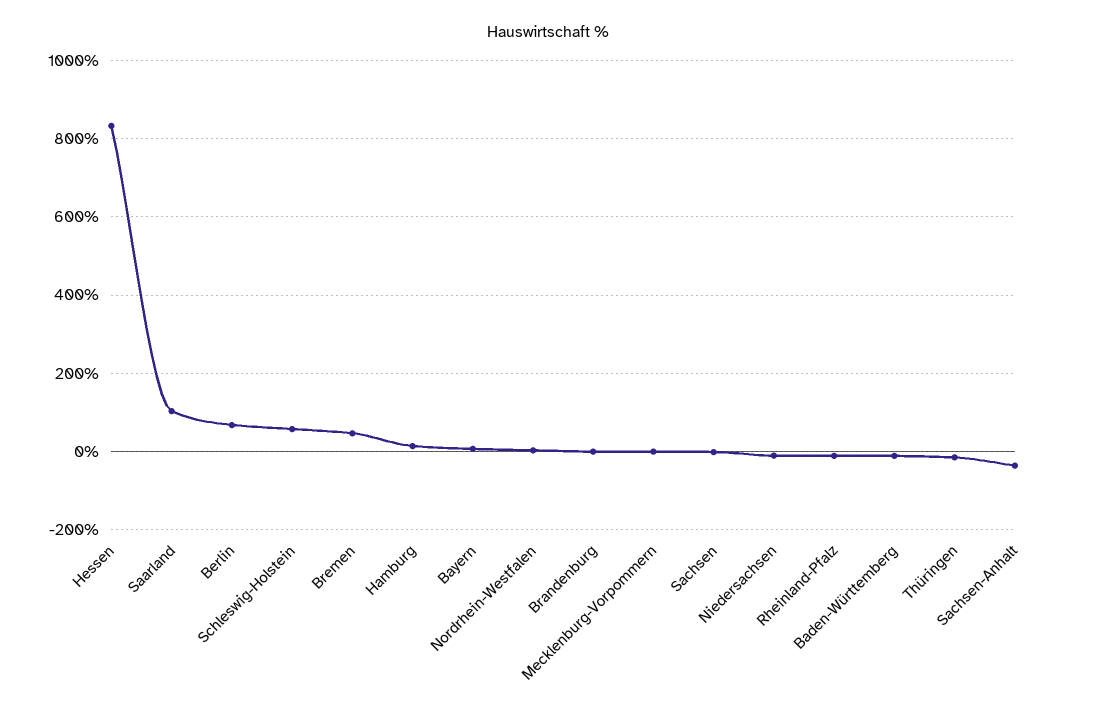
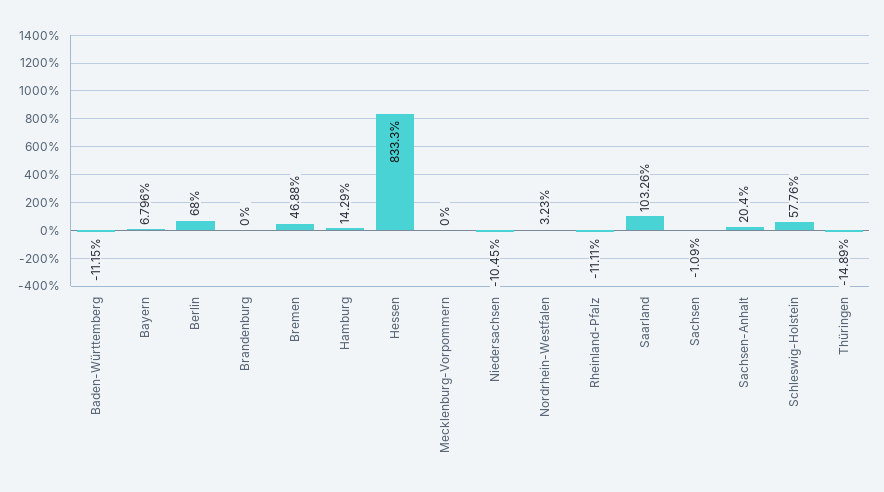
Sachsen-Anhalt: -40 -> 20.4

